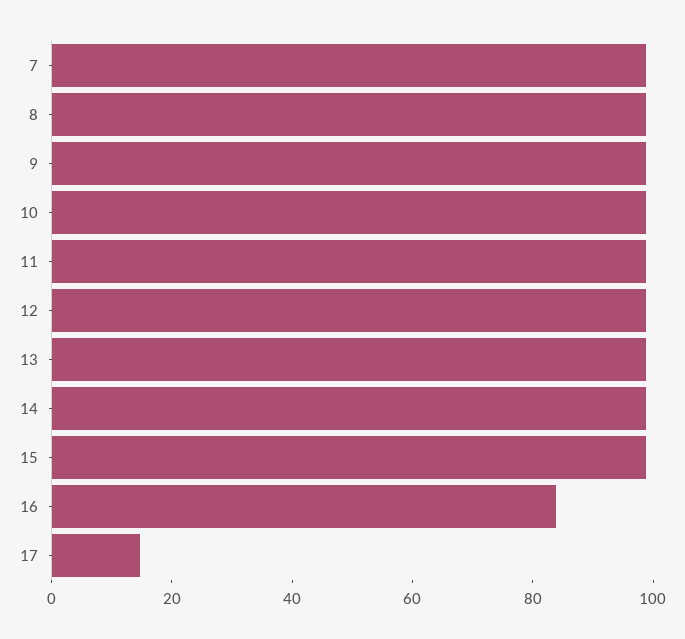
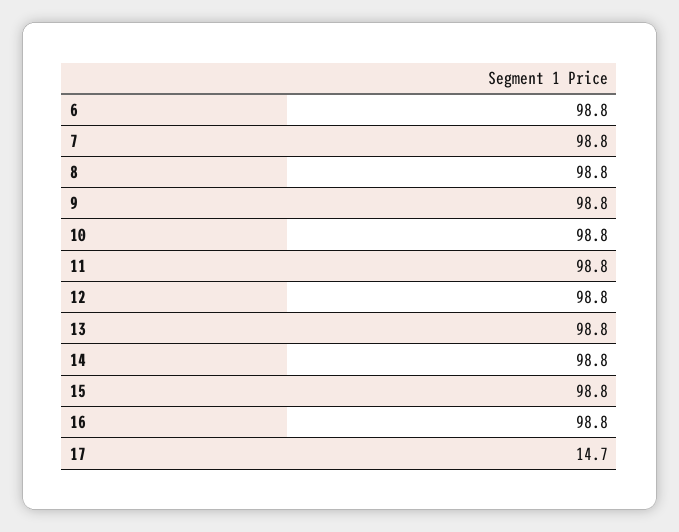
16: 85 -> 98.8
6: none -> 98.8

